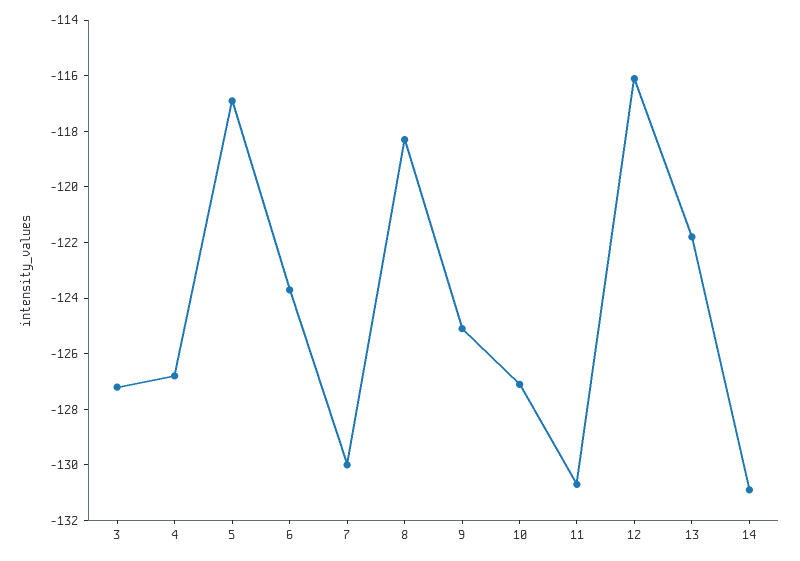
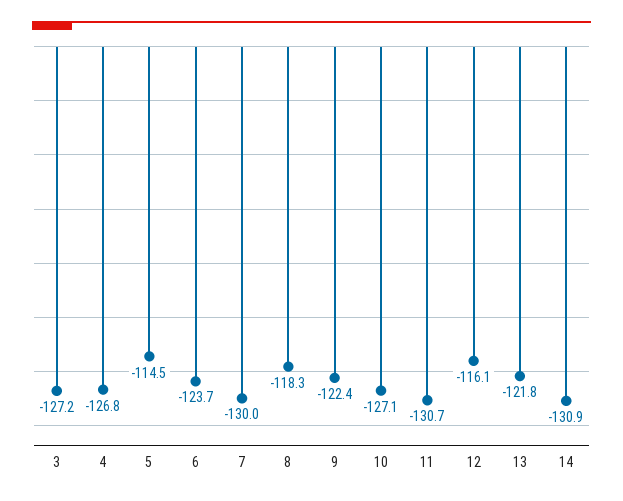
5: -117 -> -114.5
9: -125 -> -122.4

